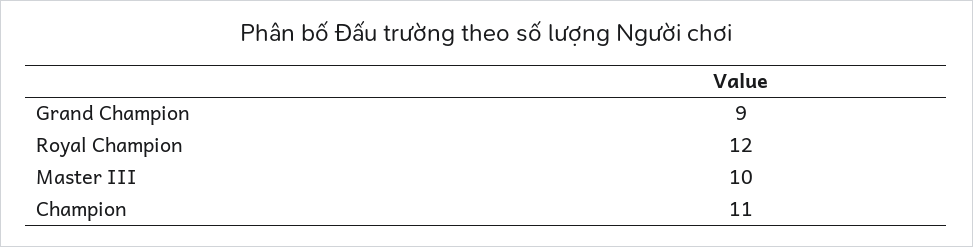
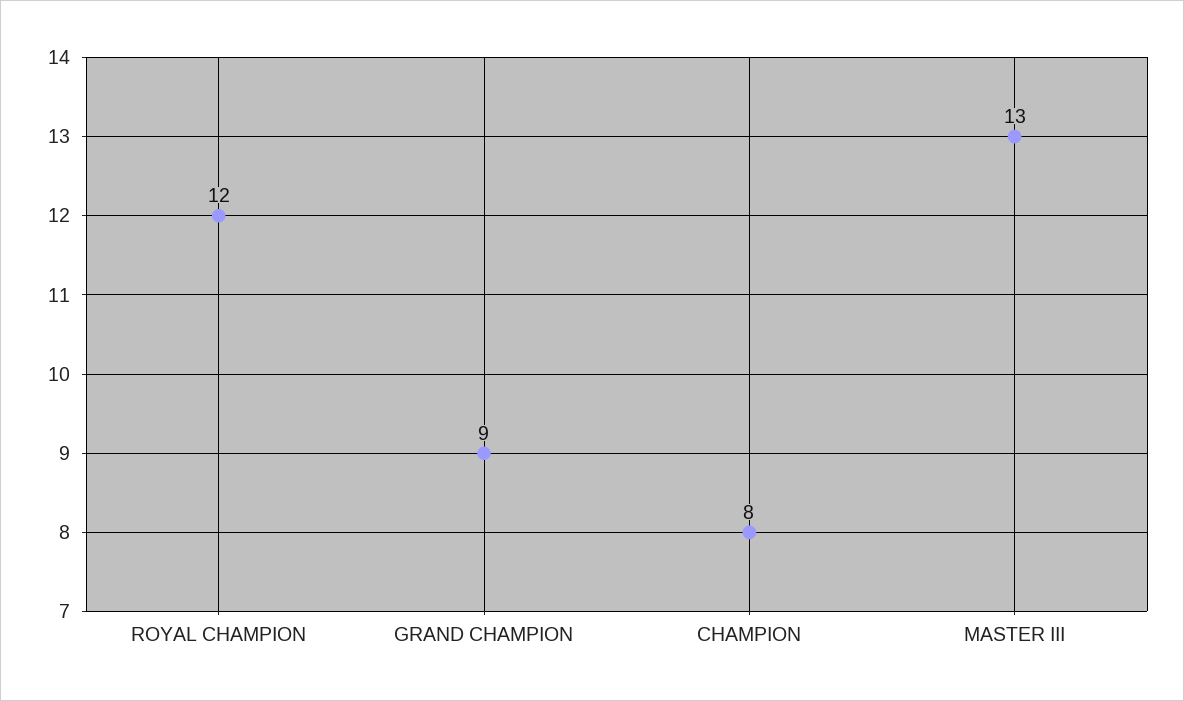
Master III: 10 -> 13
Champion: 11 -> 8

